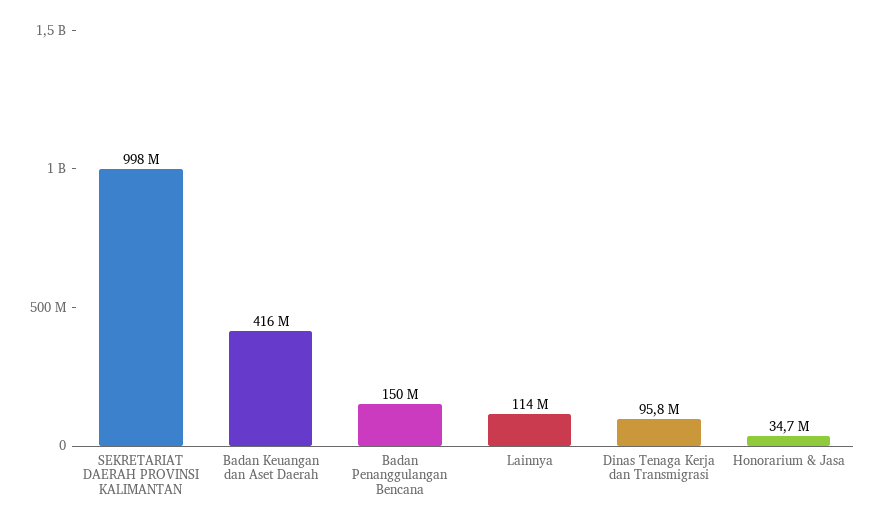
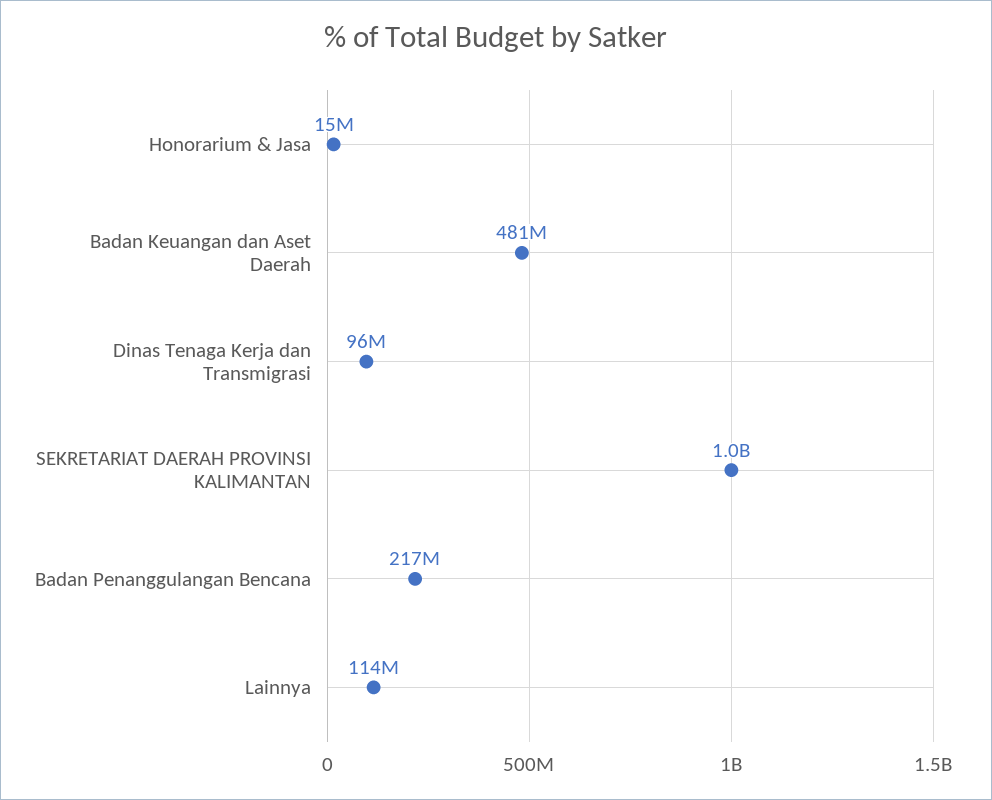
Badan Keuangan dan Aset Daerah: 416000000 -> 481000000
Badan Penanggulangan Bencana: 150000000 -> 217000000
Honorarium & Jasa: 34700000 -> 15000000

